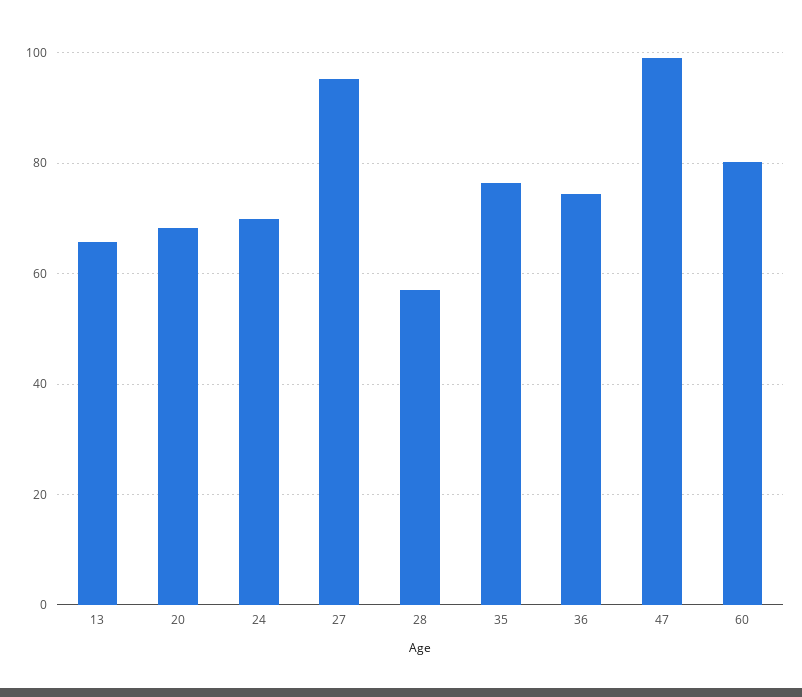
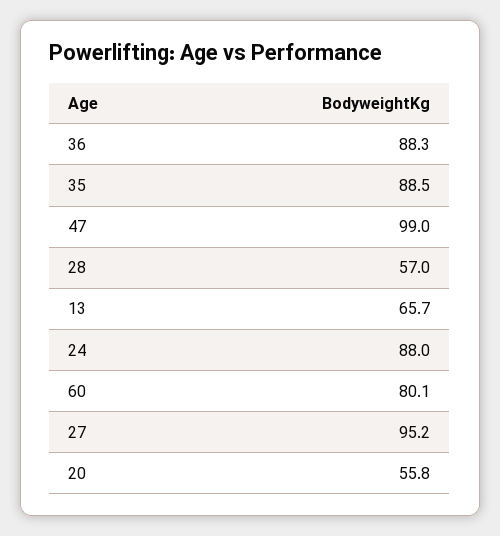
20: 68 -> 55.8
24: 70 -> 88
35: 76 -> 88.5
36: 74 -> 88.3

